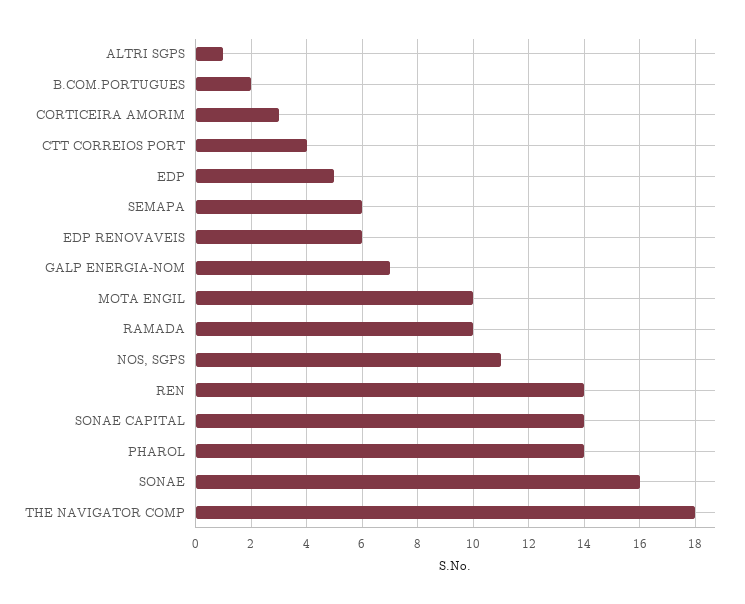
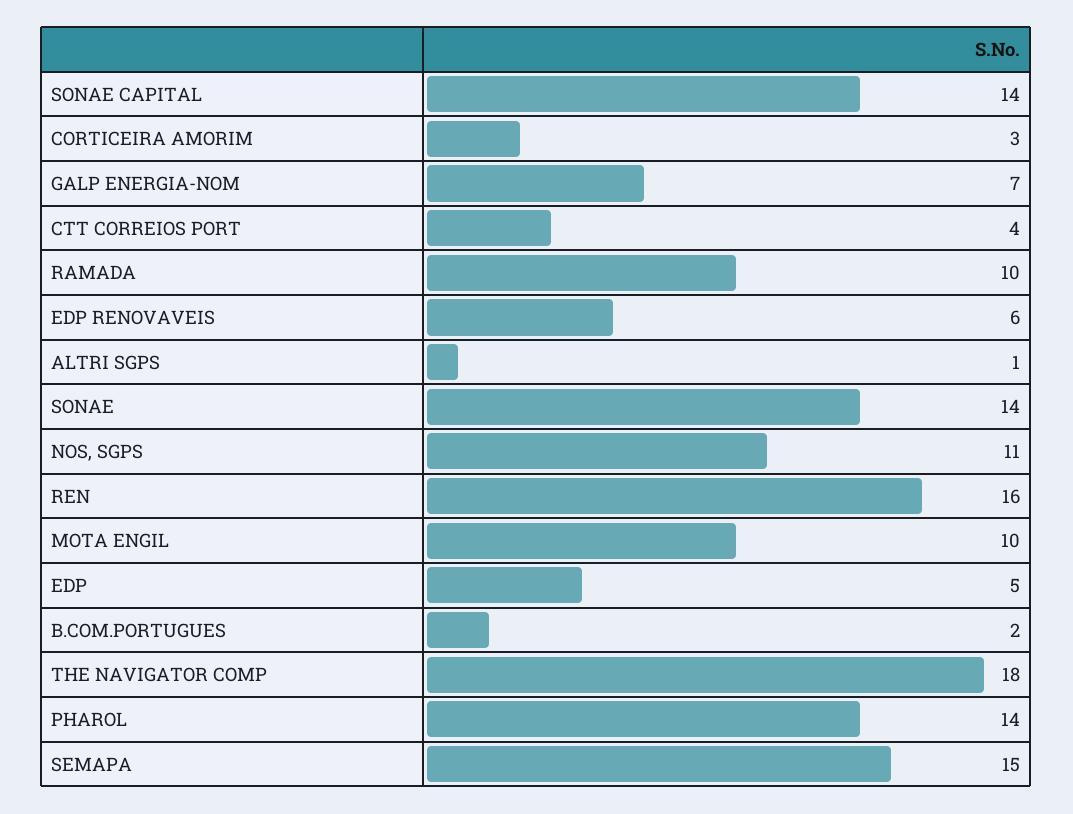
SEMAPA: 6 -> 15
REN: 14 -> 16
SONAE: 16 -> 14

